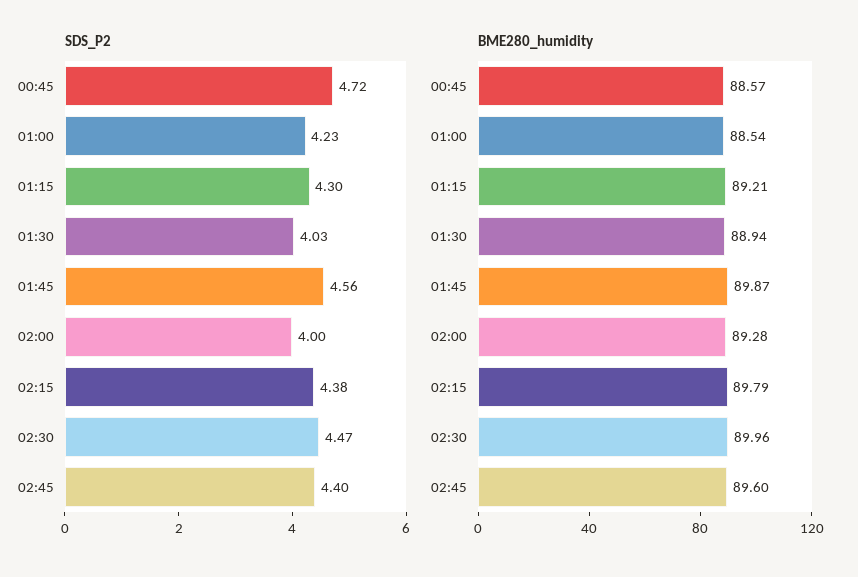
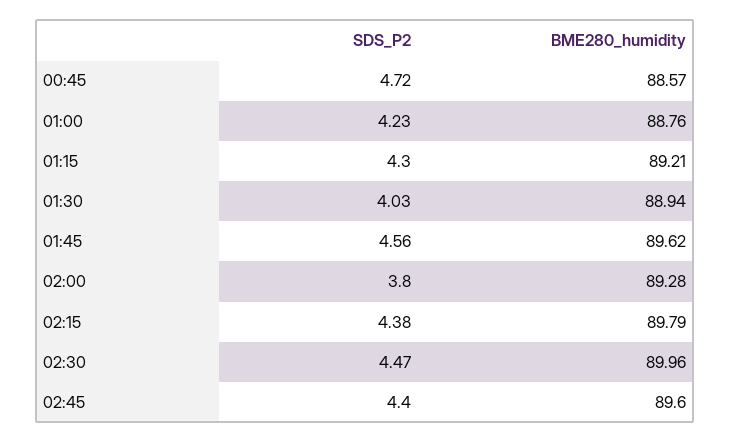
SDS_P2, 02:00: 4 -> 3.8
BME280_humidity, 01:00: 88.54 -> 88.76
BME280_humidity, 01:45: 89.87 -> 89.62

